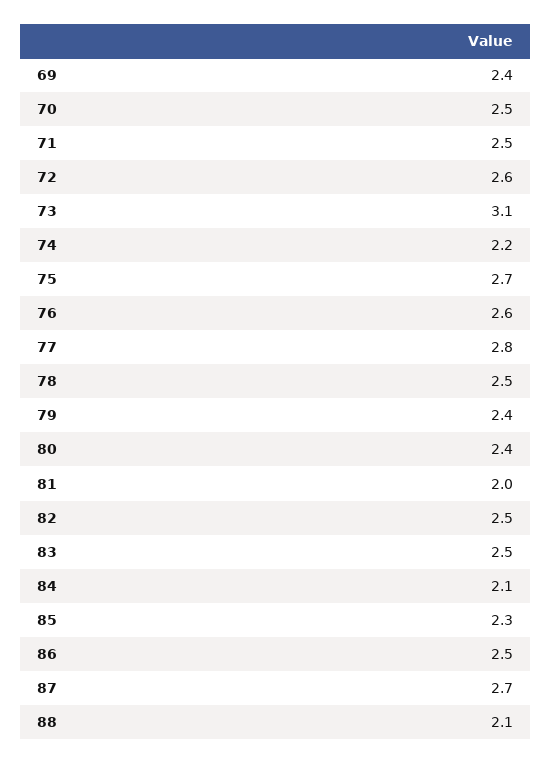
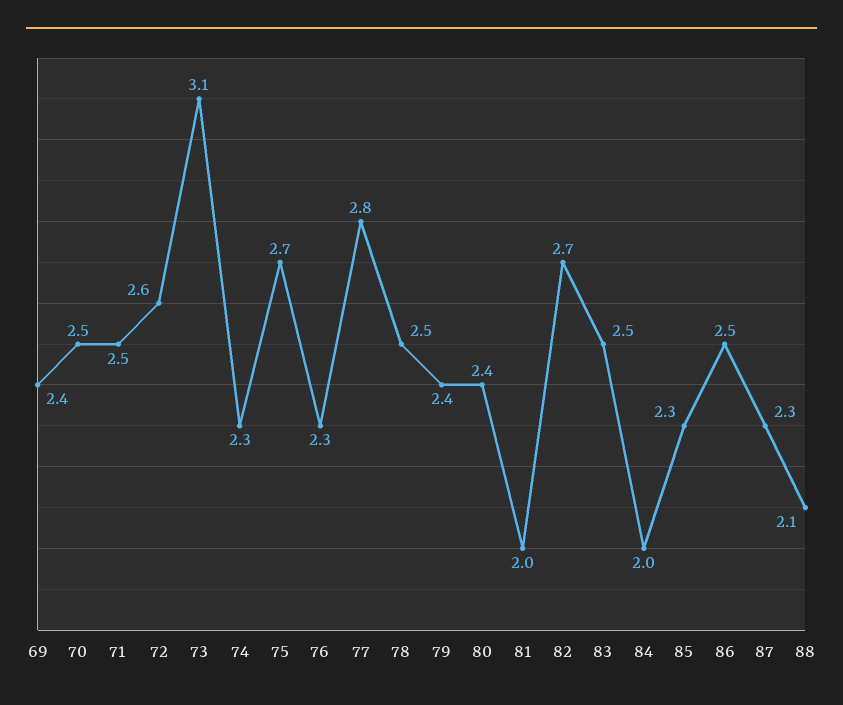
74: 2.2 -> 2.3
76: 2.6 -> 2.3
82: 2.5 -> 2.7
84: 2.1 -> 2
87: 2.7 -> 2.3

